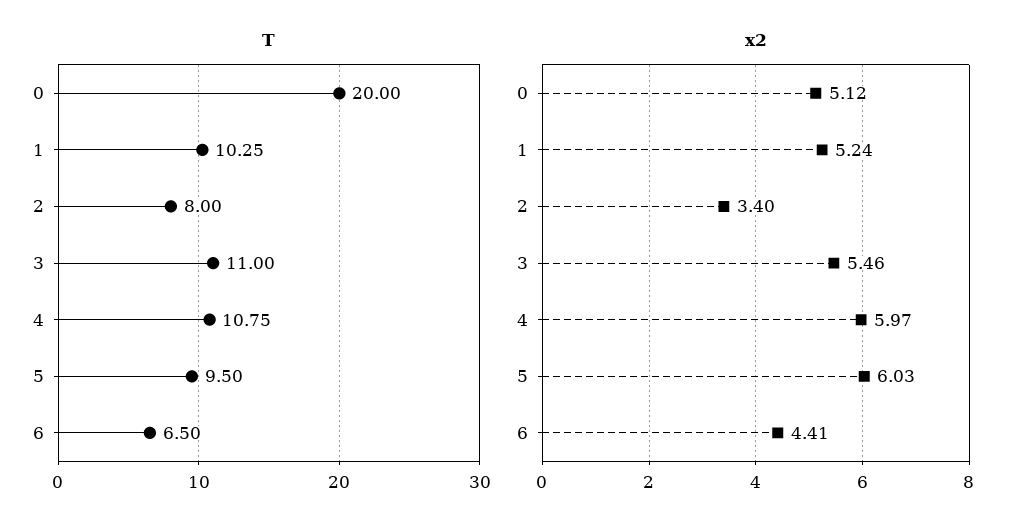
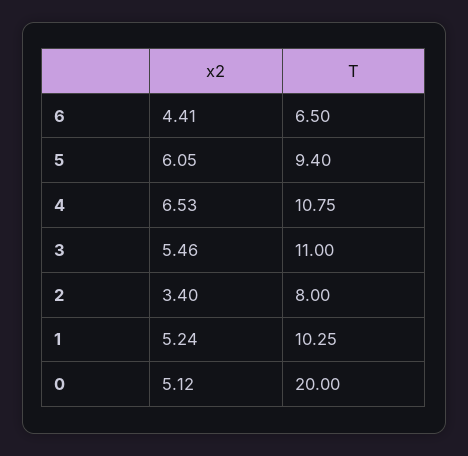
T, 5: 9.5 -> 9.4
x2, 4: 5.97 -> 6.53
x2, 5: 6.03 -> 6.05

